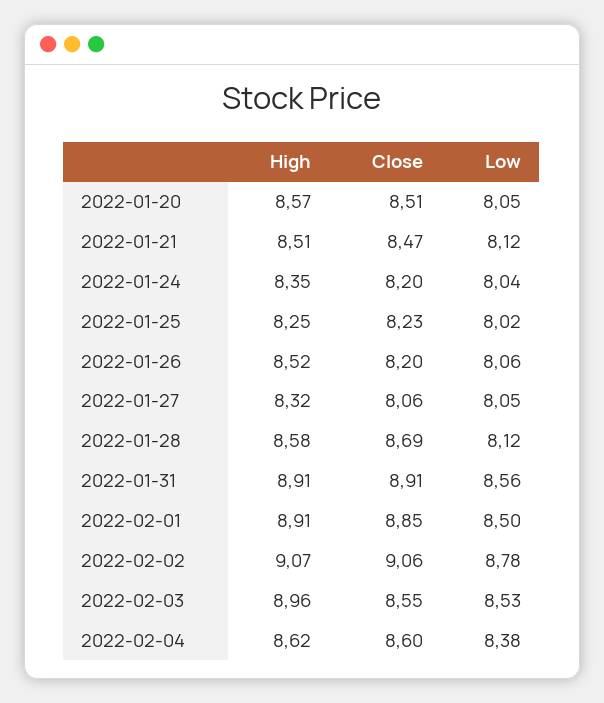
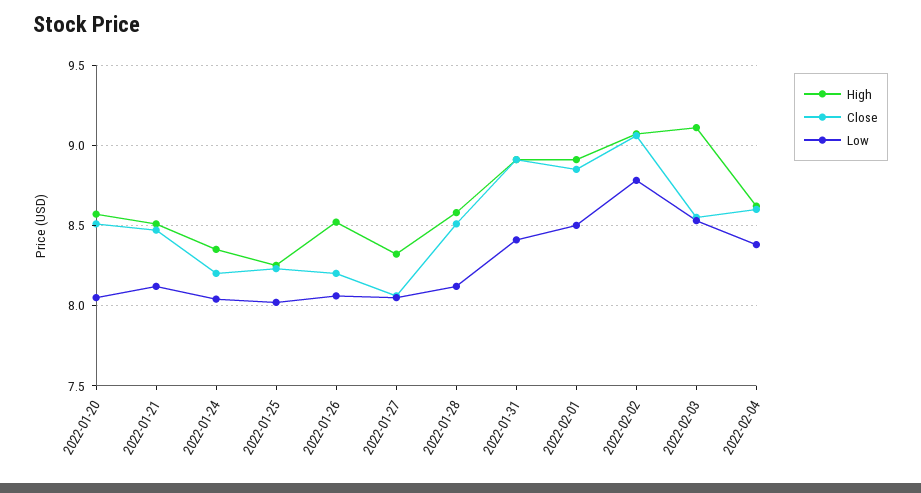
Close, 2022-01-28: 8.69 -> 8.5
Low, 2022-01-31: 8.56 -> 8.4
High, 2022-02-03: 8.96 -> 9.1

